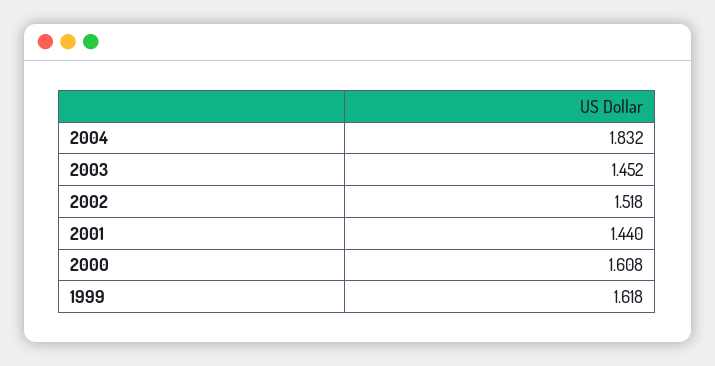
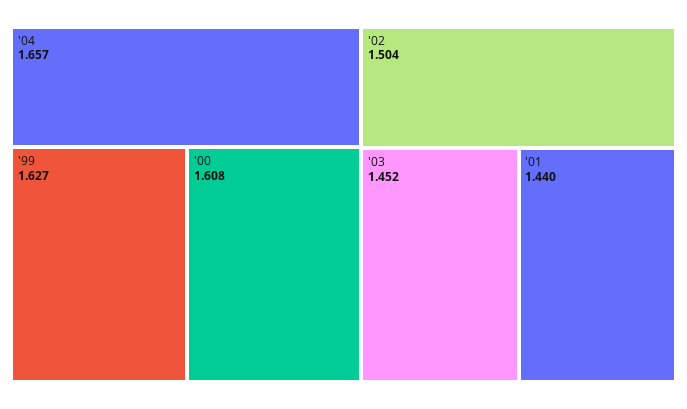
2004: 1.832 -> 1.657
2002: 1.518 -> 1.504
1999: 1.618 -> 1.627

